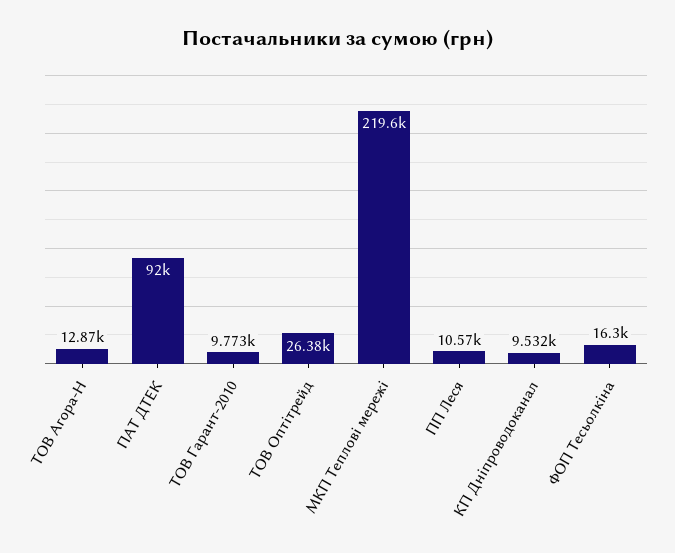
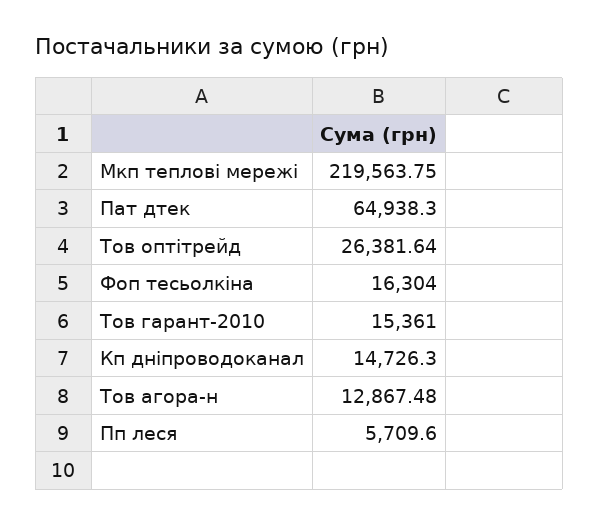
ПАТ ДТЕК: 92000 -> 64938.3
ТОВ Гарант-2010: 9773 -> 15361
ПП Леся: 10570 -> 5709.6
КП Дніпроводоканал: 9532 -> 14726.3

